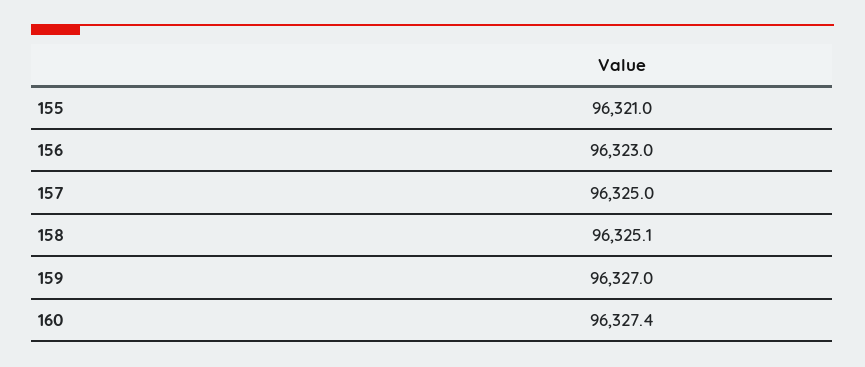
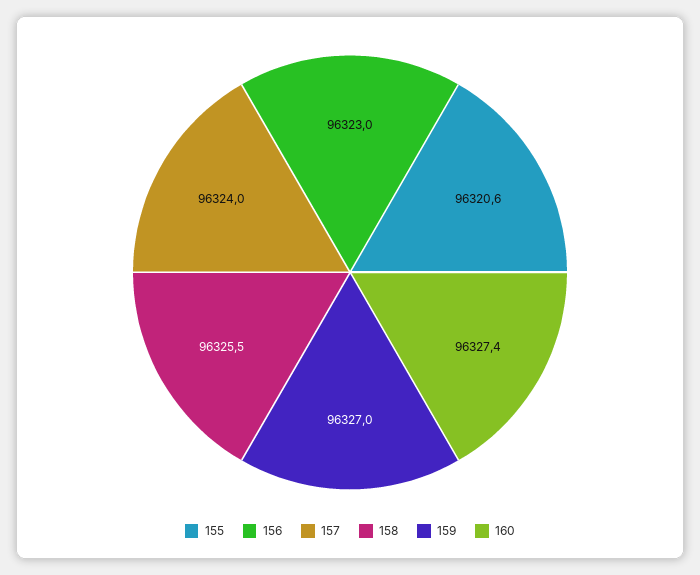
155: 96321 -> 96320.6
157: 96325 -> 96324
158: 96325.1 -> 96325.5

